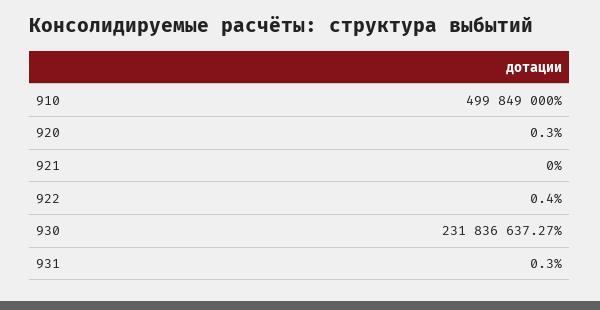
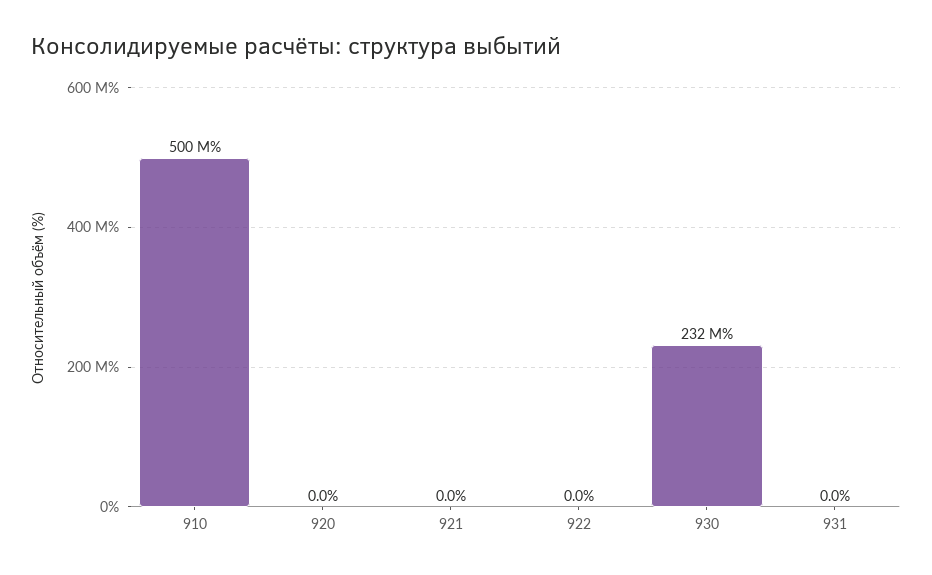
920: 0.3 -> 0
922: 0.4 -> 0
931: 0.3 -> 0

